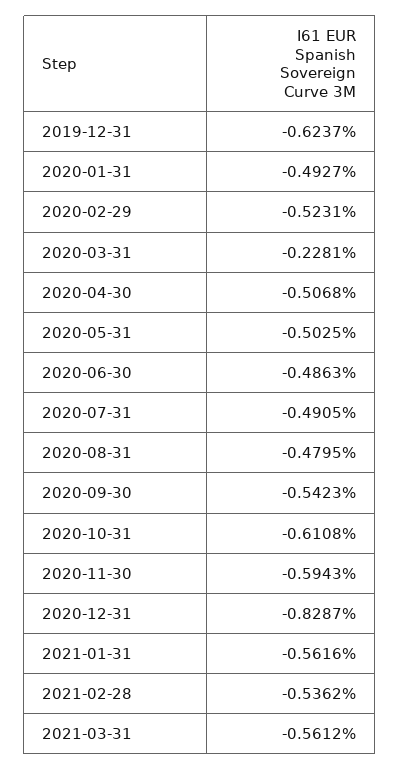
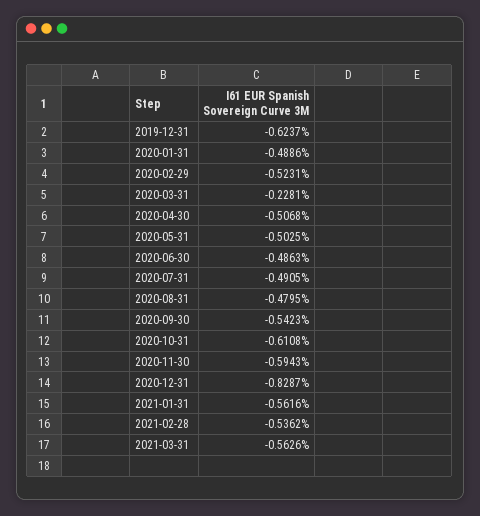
2020-01-31: -0.4927 -> -0.4886
2021-03-31: -0.5612 -> -0.5626

